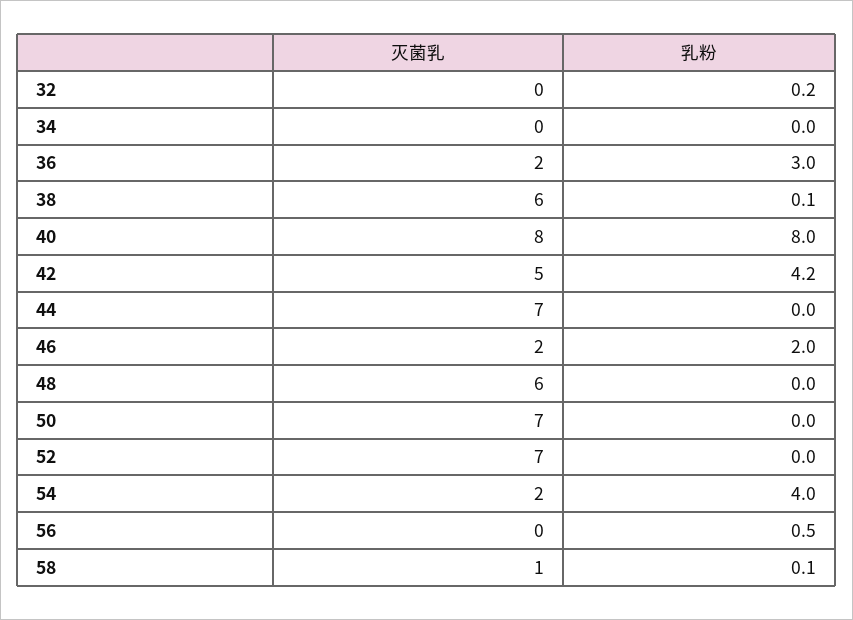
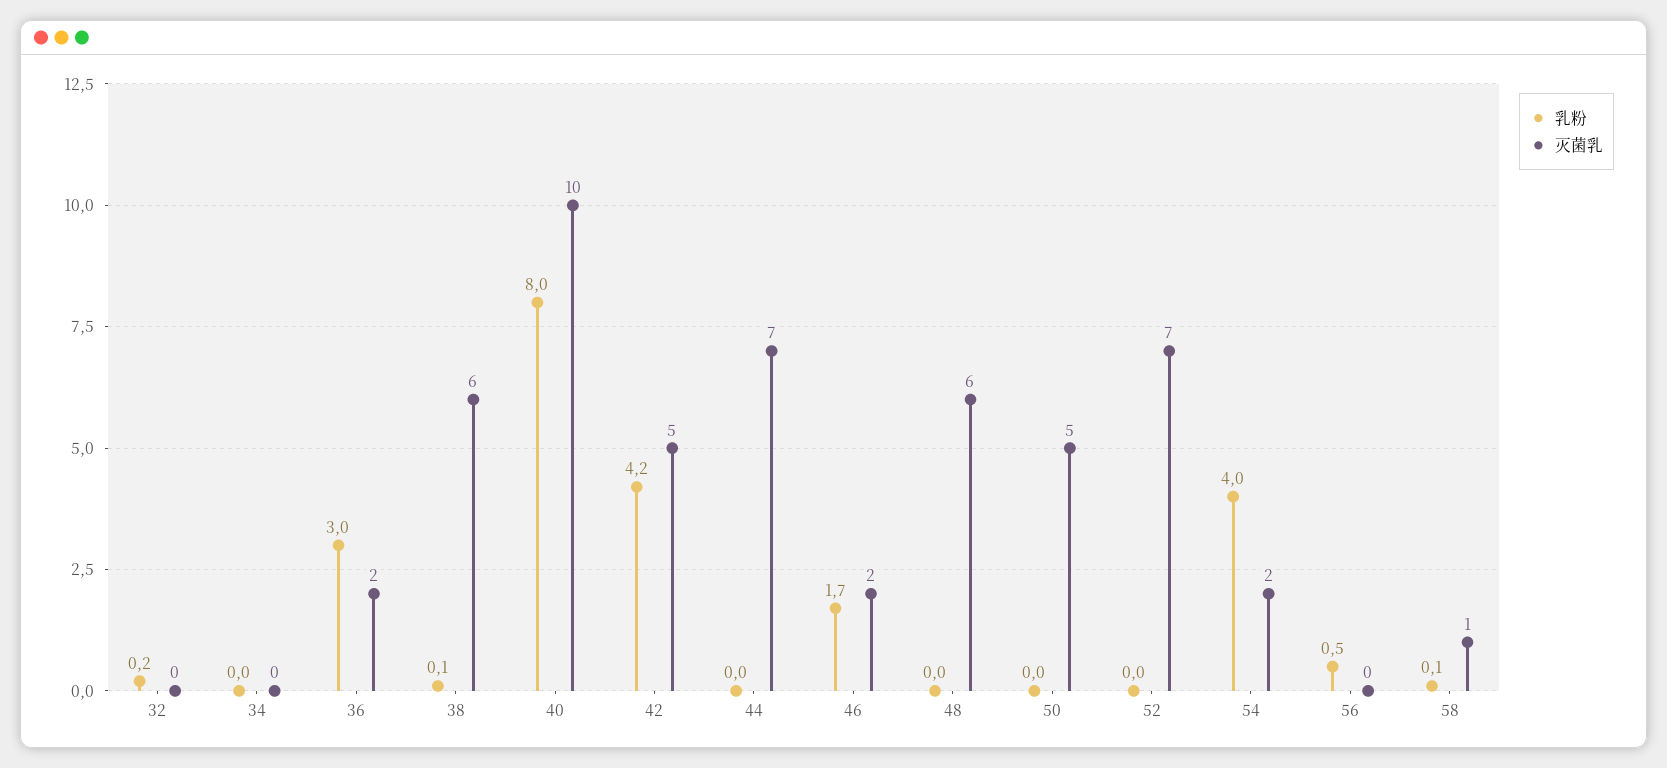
灭菌乳, 40: 8 -> 10
乳粉, 46: 2 -> 1.7
灭菌乳, 50: 7 -> 5

